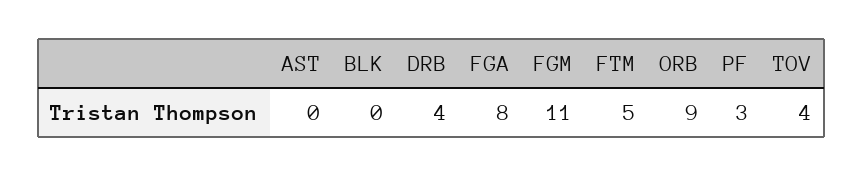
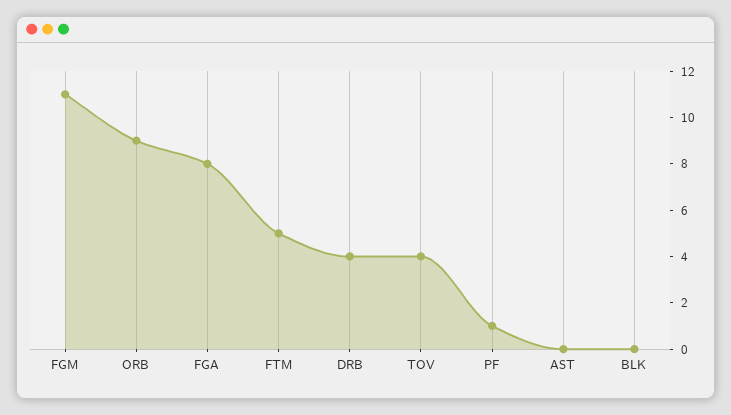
PF: 3 -> 1

